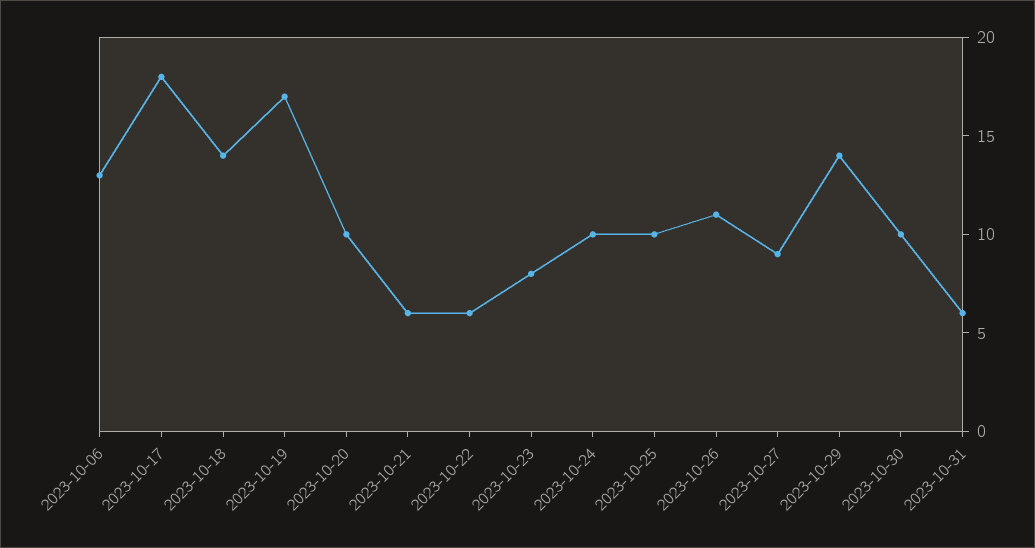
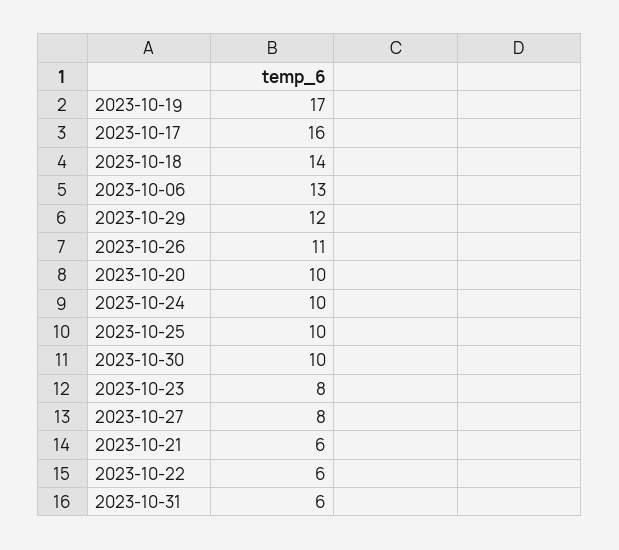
2023-10-17: 18 -> 16
2023-10-27: 9 -> 8
2023-10-29: 14 -> 12

